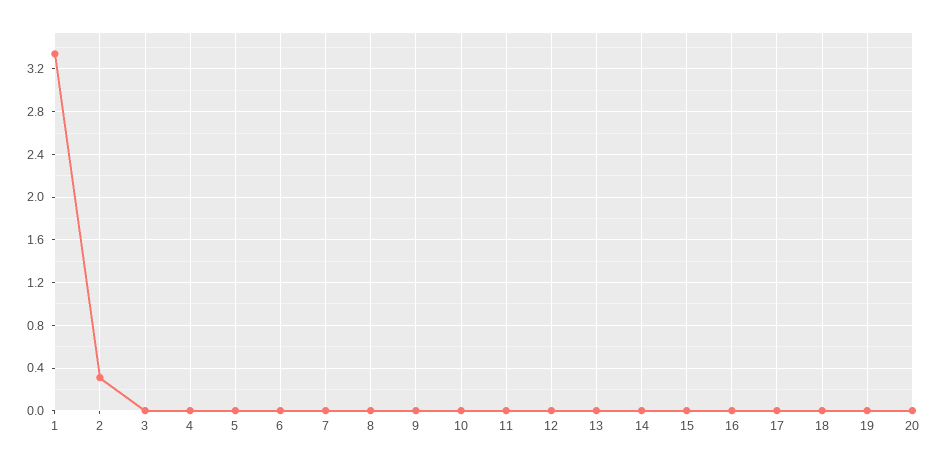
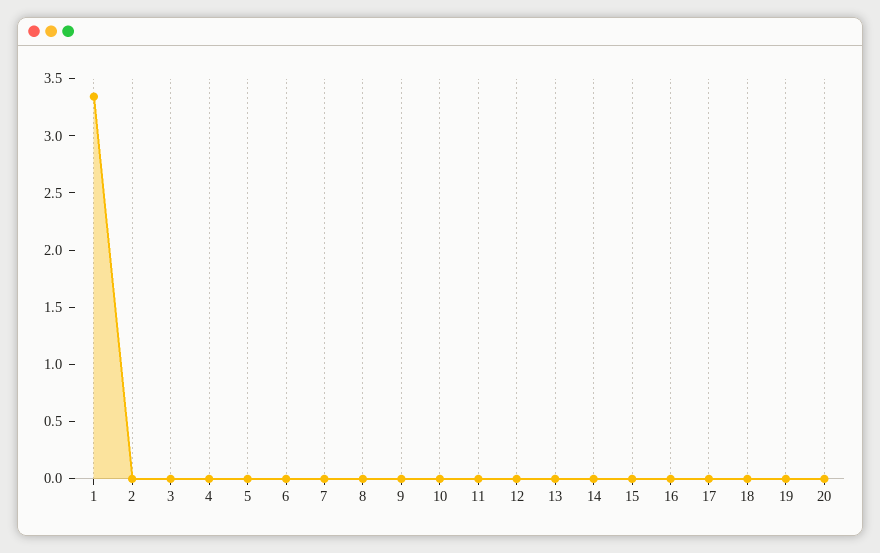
2: 0.3 -> 0

